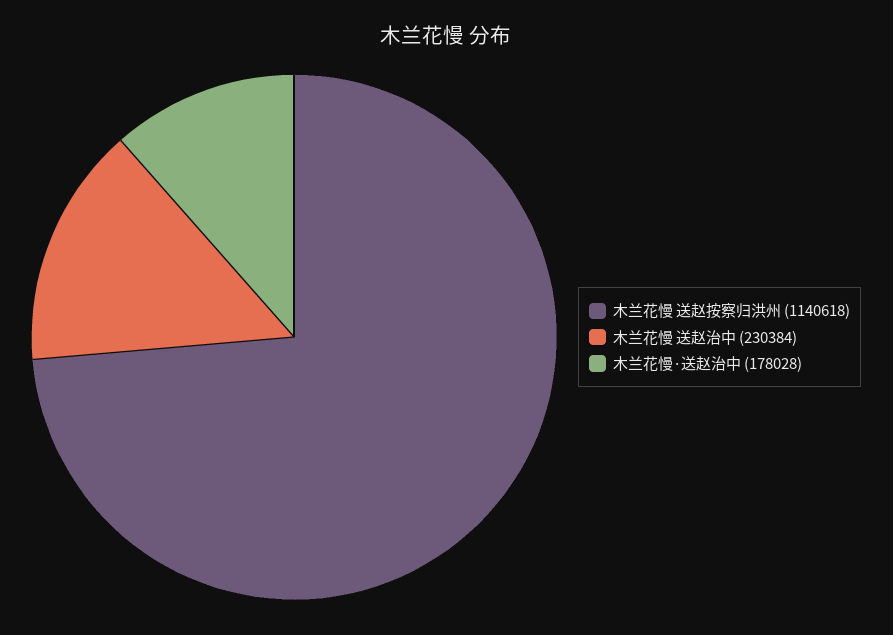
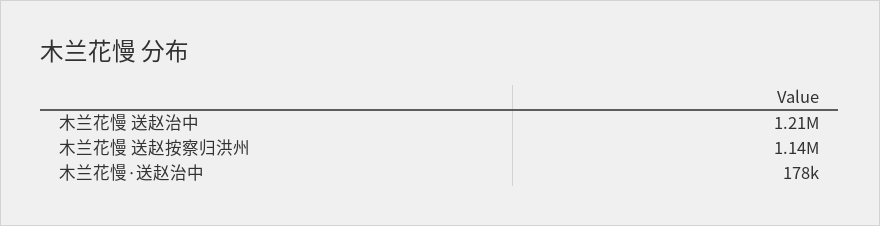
木兰花慢 送赵治中: 230384 -> 1210000

